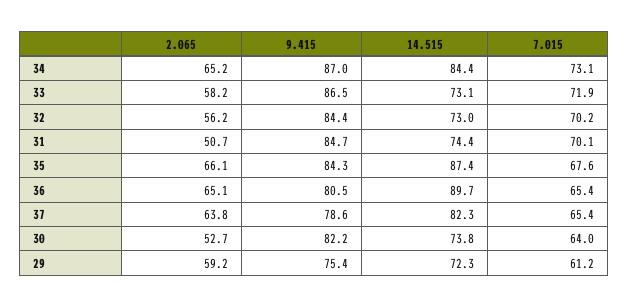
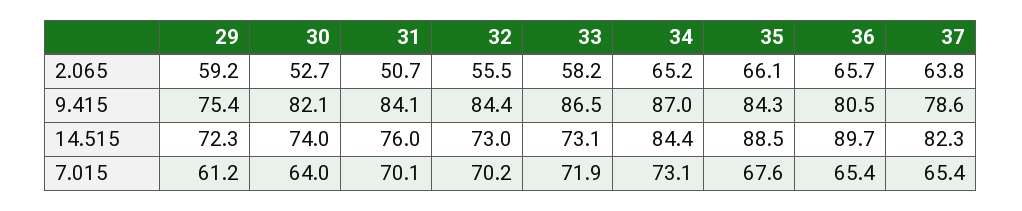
2.065, 32: 56.2 -> 55.5
9.415, 31: 84.7 -> 84.1
14.515, 31: 74.4 -> 76
14.515, 35: 87.4 -> 88.5
2.065, 36: 65.1 -> 65.7
9.415, 30: 82.2 -> 82.1
14.515, 30: 73.8 -> 74

